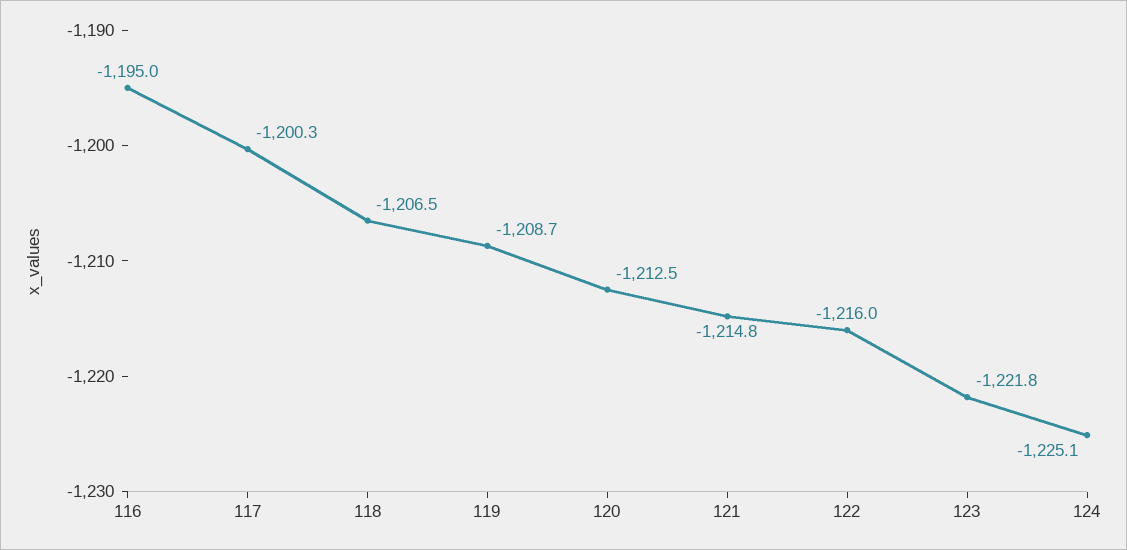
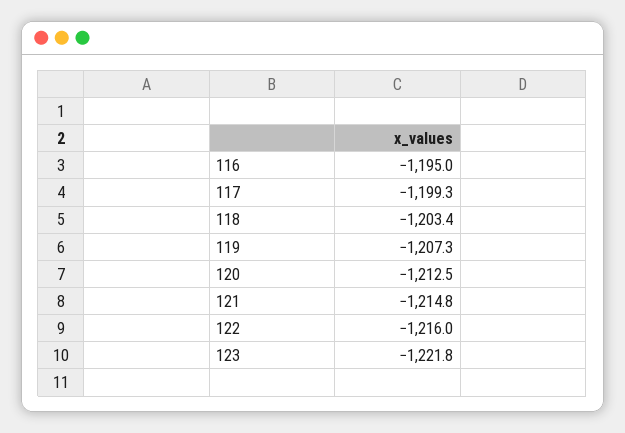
117: -1200.3 -> -1199.3
118: -1206.5 -> -1203.4
119: -1208.7 -> -1207.3
124: -1225.1 -> none

